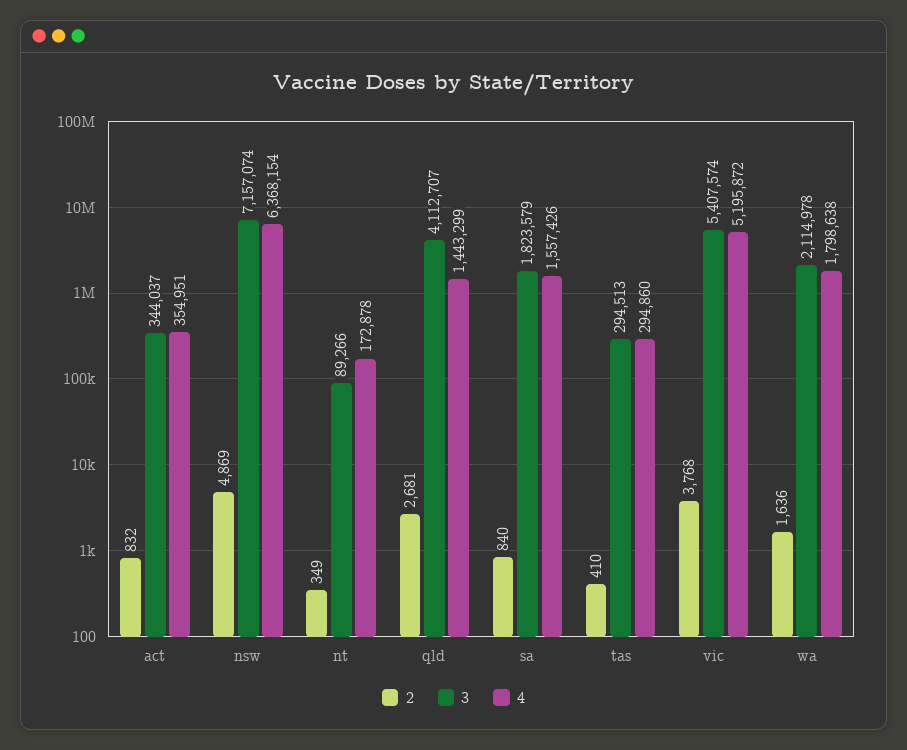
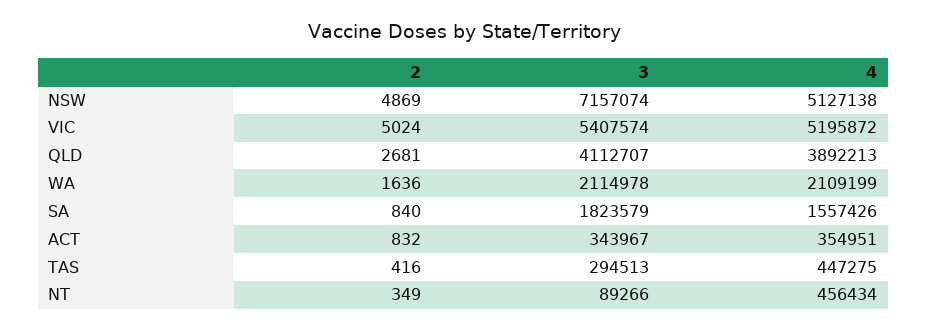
3, act: 344037 -> 343967
4, nsw: 6368154 -> 5127138
4, nt: 172878 -> 456434
4, qld: 1443299 -> 3892213
2, tas: 410 -> 416
4, tas: 294860 -> 447275
2, vic: 3768 -> 5024
4, wa: 1798638 -> 2109199

